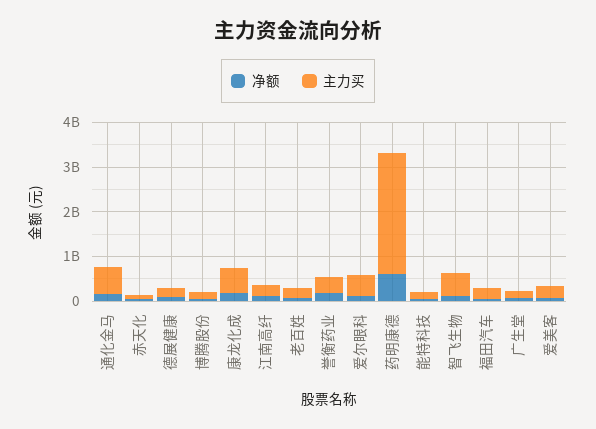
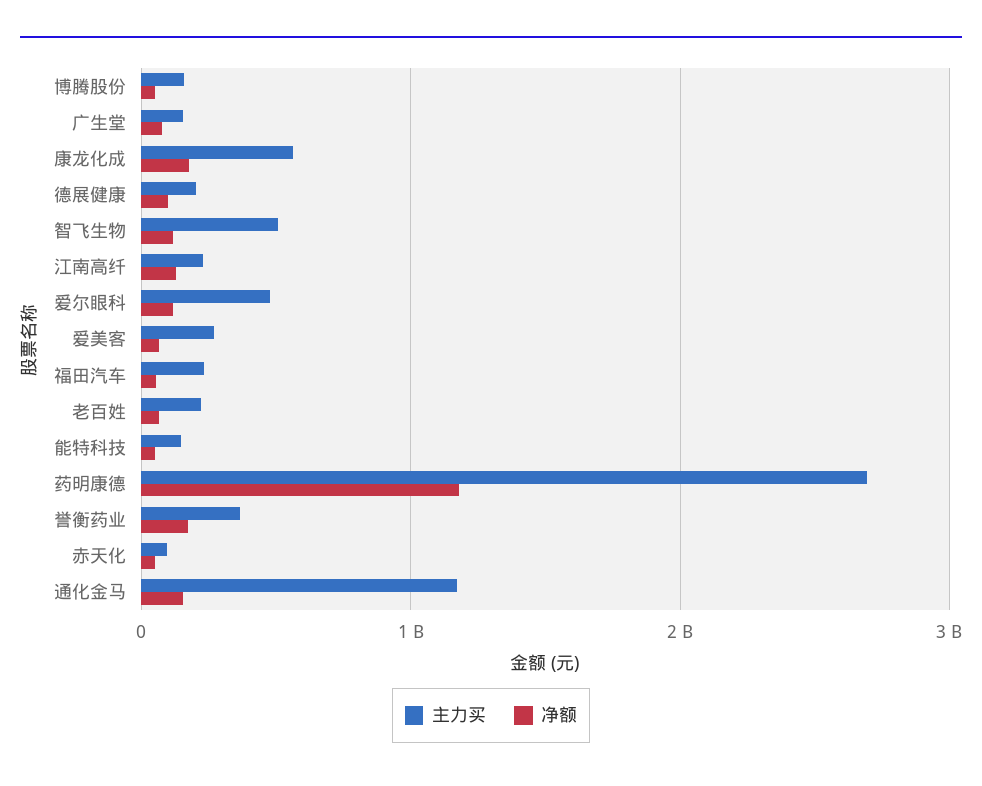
主力买, 通化金马: 600000000 -> 1200000000
净额, 药明康德: 600000000 -> 1200000000

